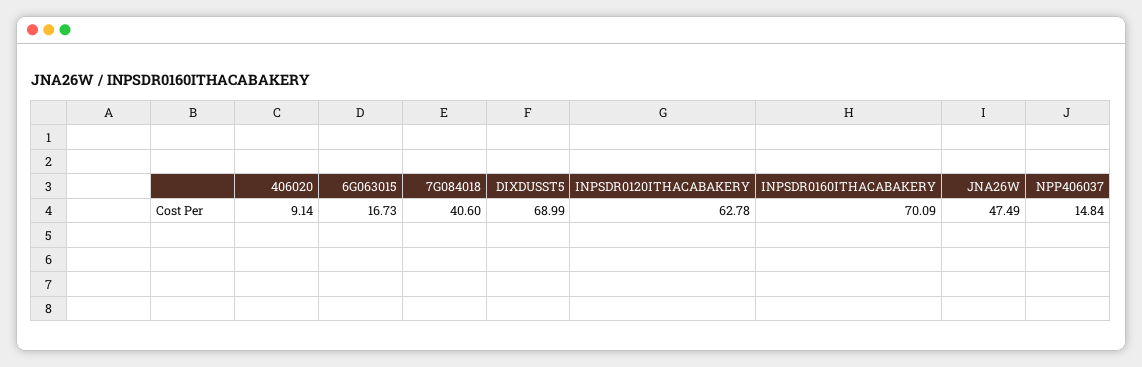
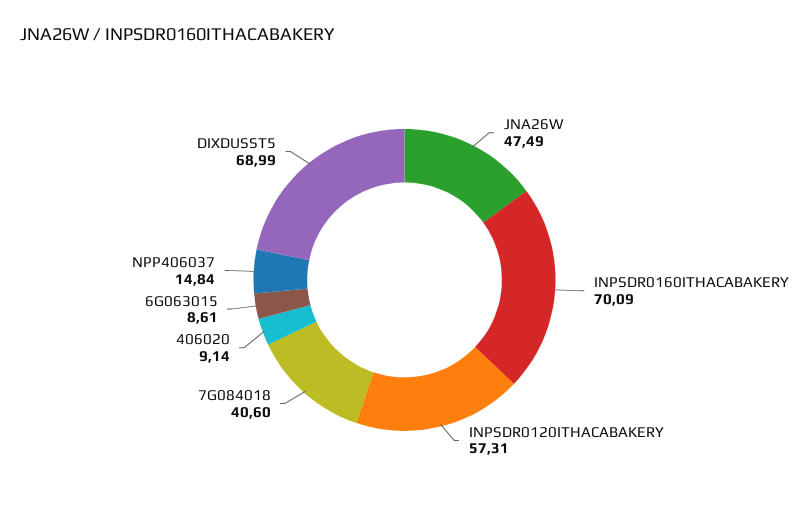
6G063015: 16.73 -> 8.61
INPSDR0120ITHACABAKERY: 62.78 -> 57.31

